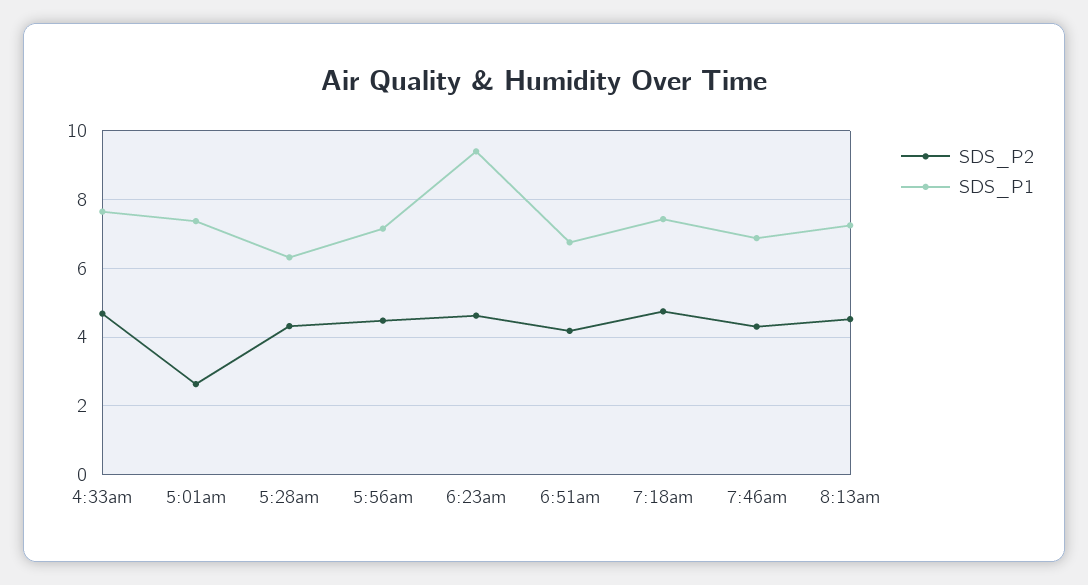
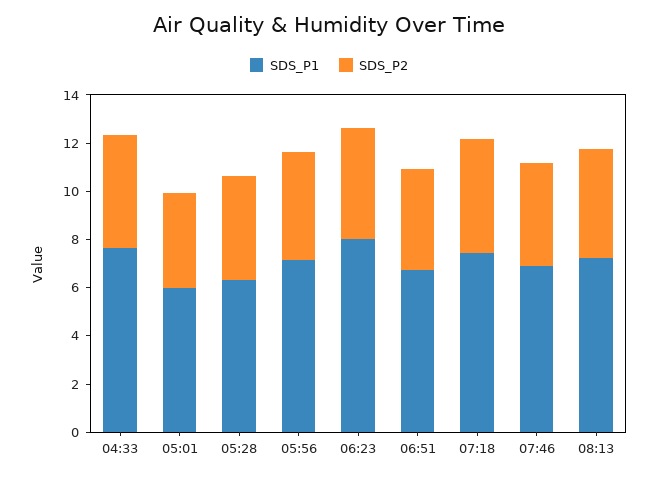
SDS_P2, 5:01am: 2.6 -> 4
SDS_P1, 5:01am: 7.4 -> 6
SDS_P1, 6:23am: 9.4 -> 8

